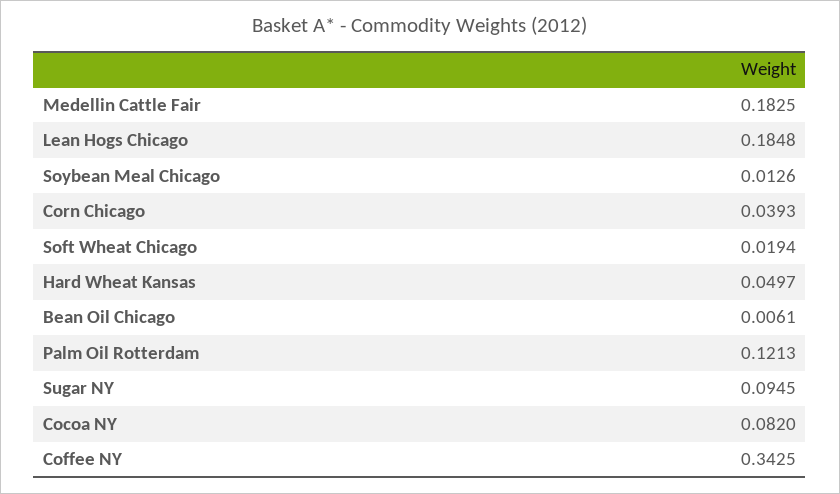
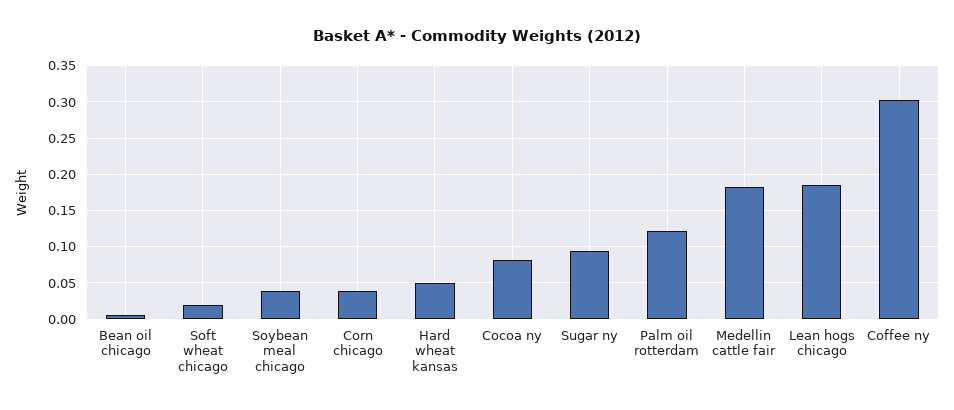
Soybean Meal Chicago: 0.0126 -> 0.04
Coffee NY: 0.3425 -> 0.3

